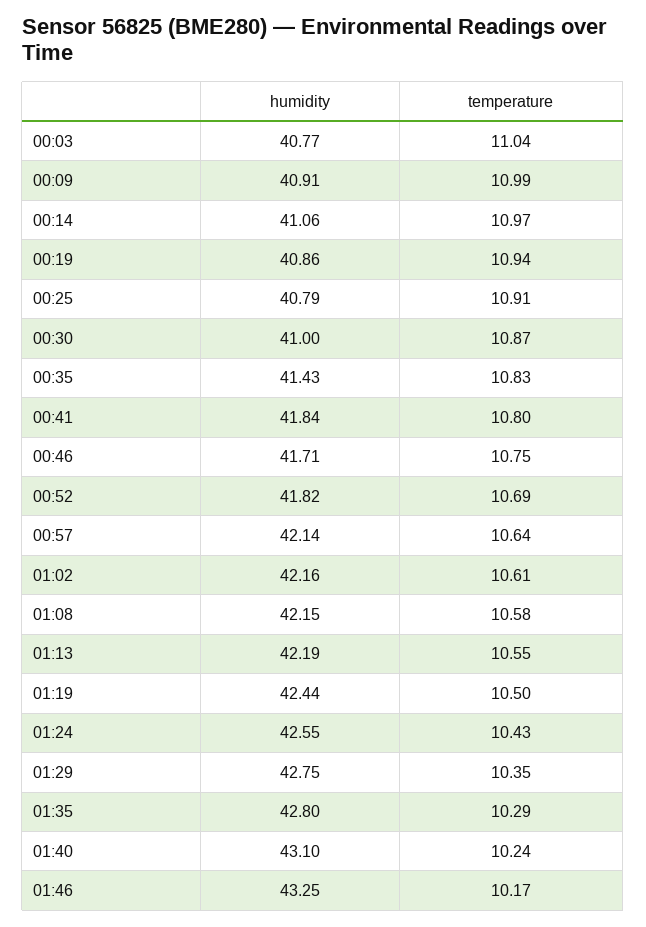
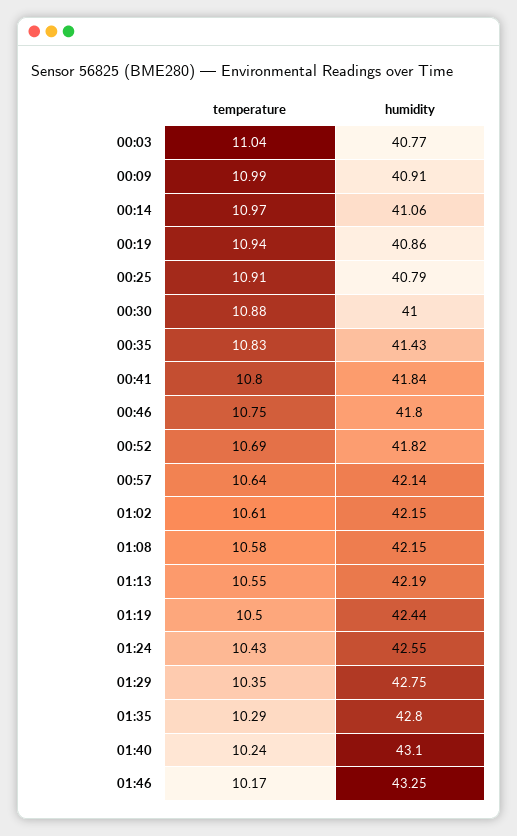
temperature, 00:30: 10.87 -> 10.88
humidity, 00:46: 41.71 -> 41.8
humidity, 01:02: 42.16 -> 42.15

